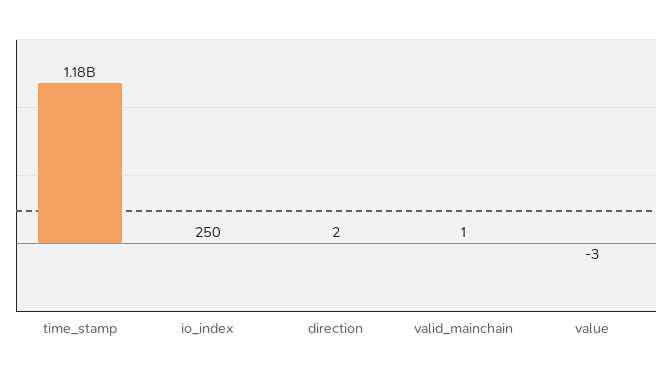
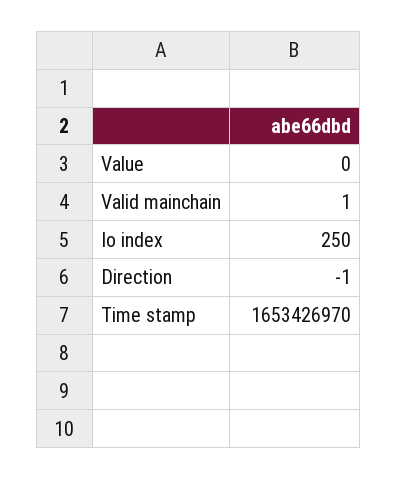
time_stamp: 1180000000 -> 1653426970
direction: 2 -> -1
value: -3 -> 0

